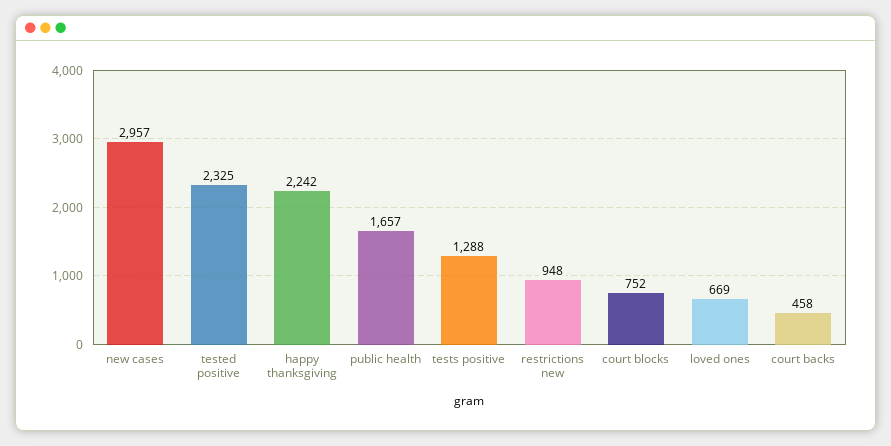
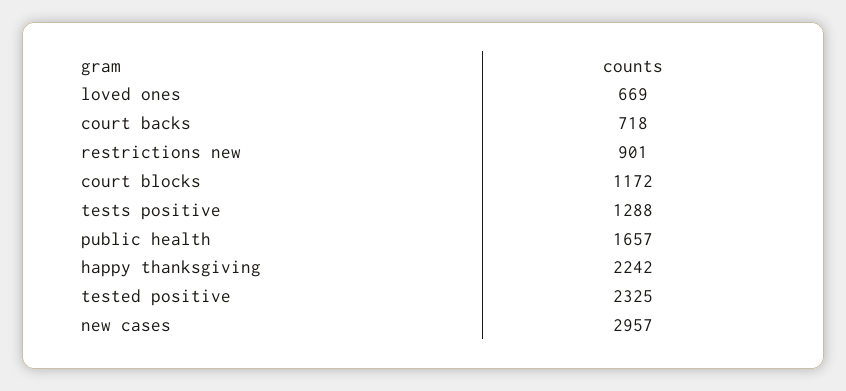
restrictions new: 948 -> 901
court blocks: 752 -> 1172
court backs: 458 -> 718

